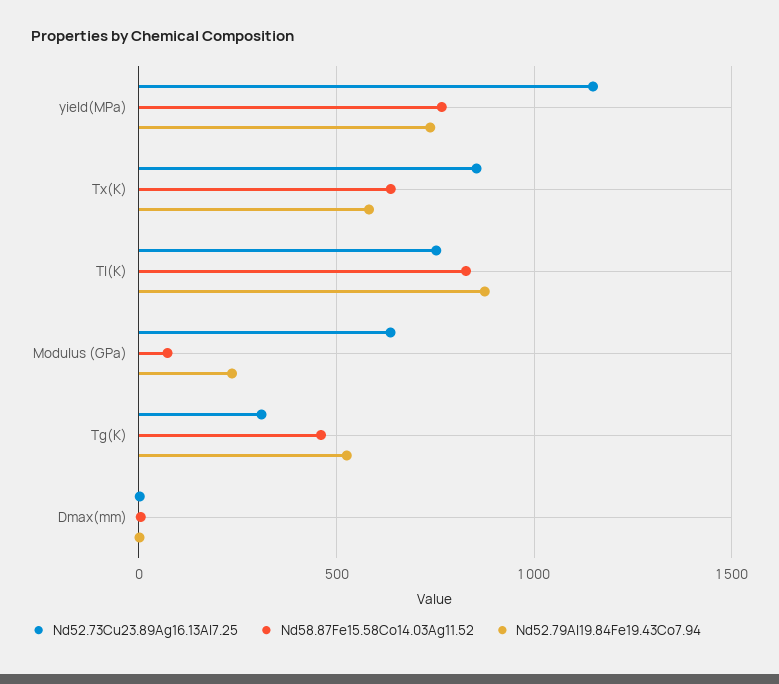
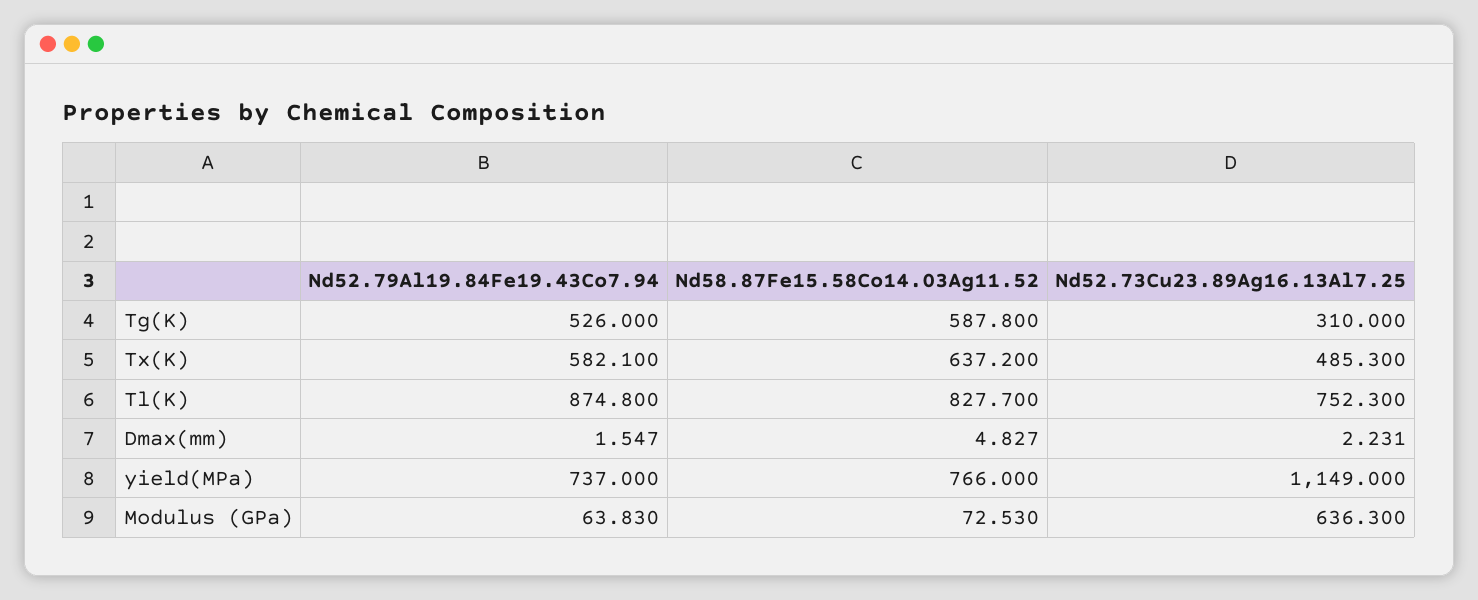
Nd52.73Cu23.89Ag16.13Al7.25, Tx(K): 850 -> 485.3
Nd52.79Al19.84Fe19.43Co7.94, Modulus (GPa): 250 -> 63.83
Nd58.87Fe15.58Co14.03Ag11.52, Tg(K): 450 -> 587.8

